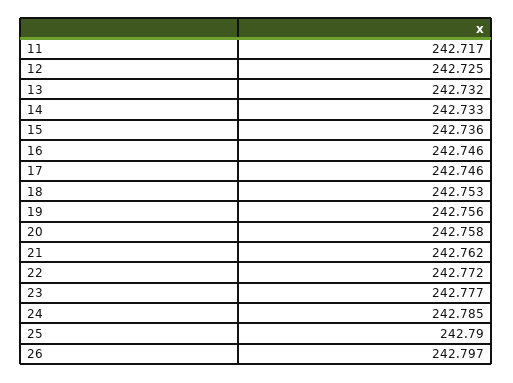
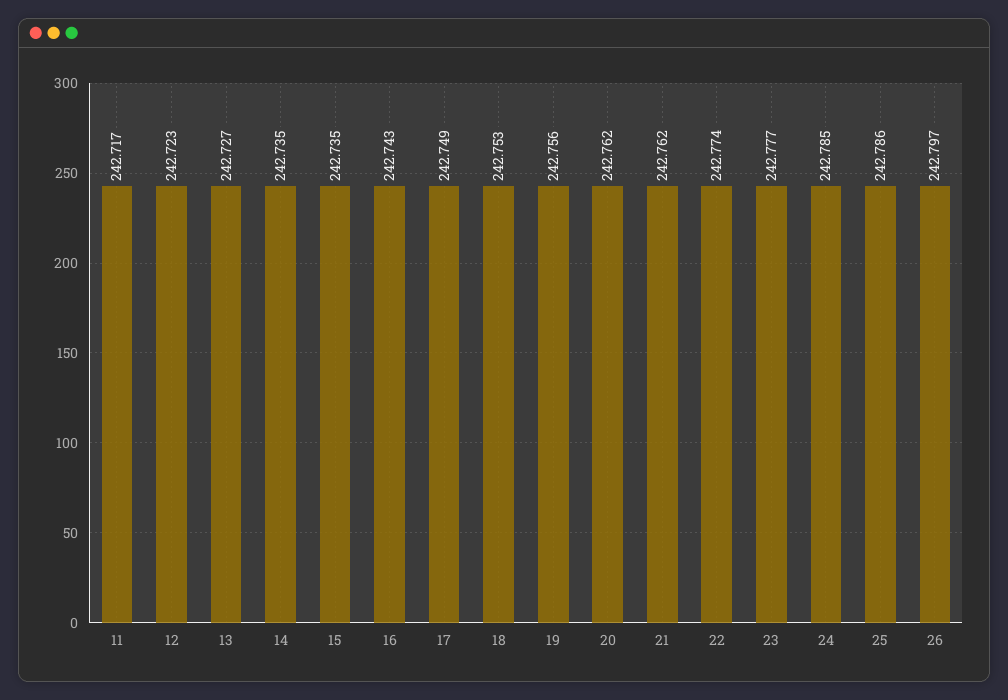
12: 242.725 -> 242.723
13: 242.732 -> 242.727
14: 242.733 -> 242.735
15: 242.736 -> 242.735
16: 242.746 -> 242.743
17: 242.746 -> 242.749
20: 242.758 -> 242.762
22: 242.772 -> 242.774
25: 242.79 -> 242.786

